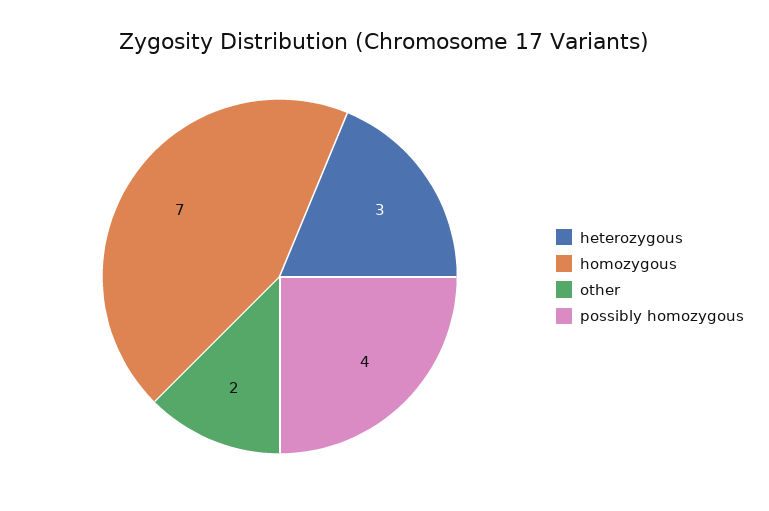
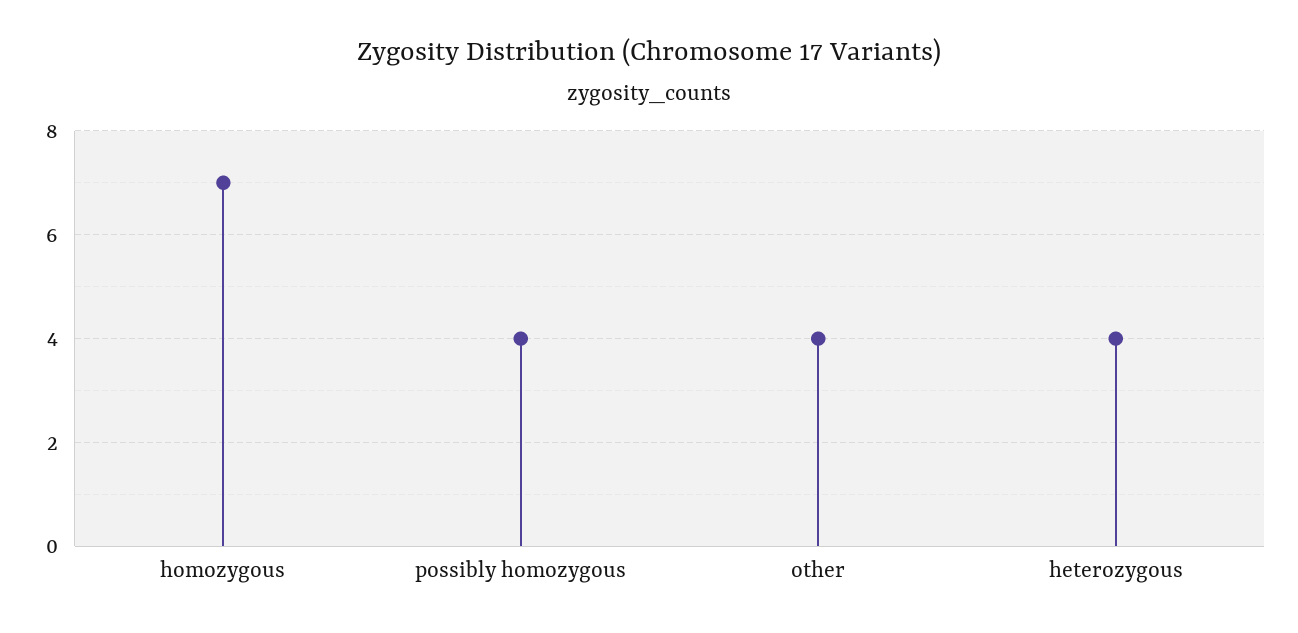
heterozygous: 3 -> 4
other: 2 -> 4

